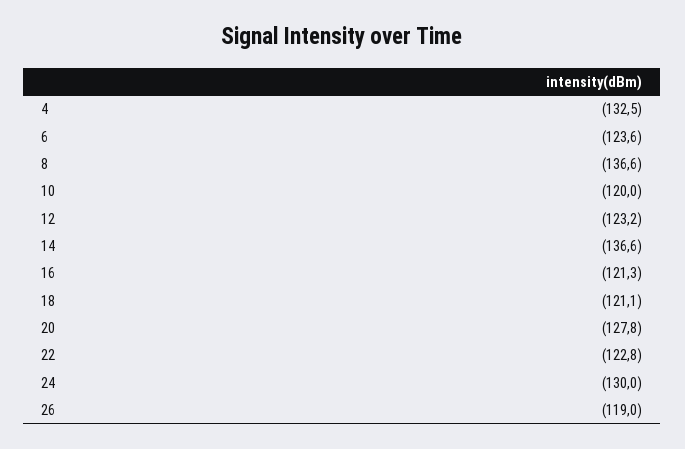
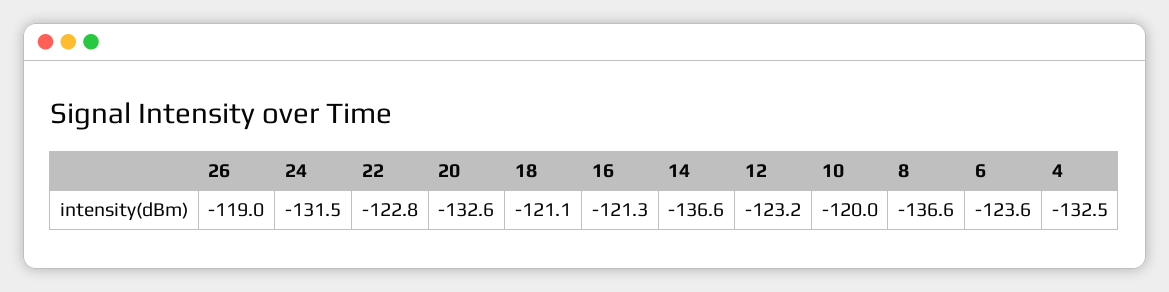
20: -127.8 -> -132.6
24: -130 -> -131.5

